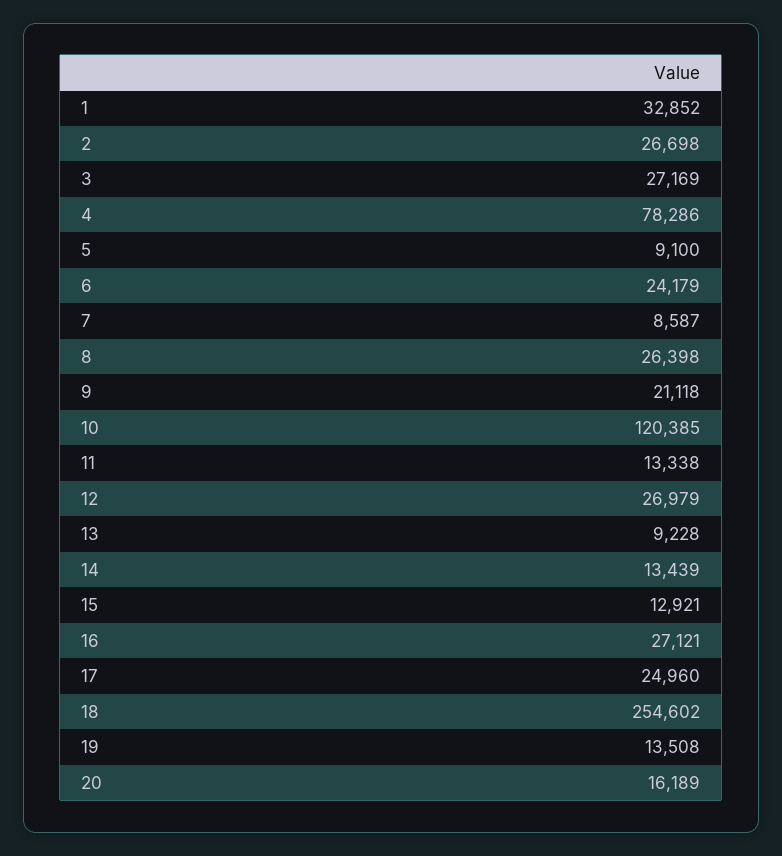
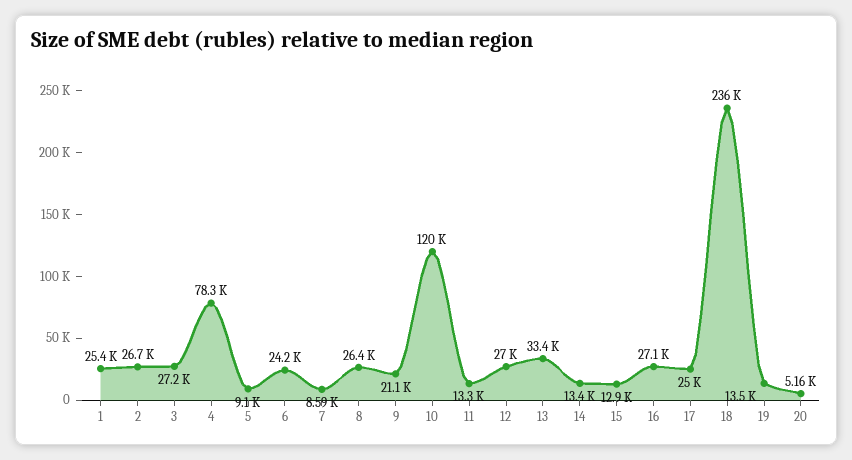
1: 32852 -> 25400
13: 9228 -> 33400
18: 254602 -> 236000
20: 16189 -> 5160

